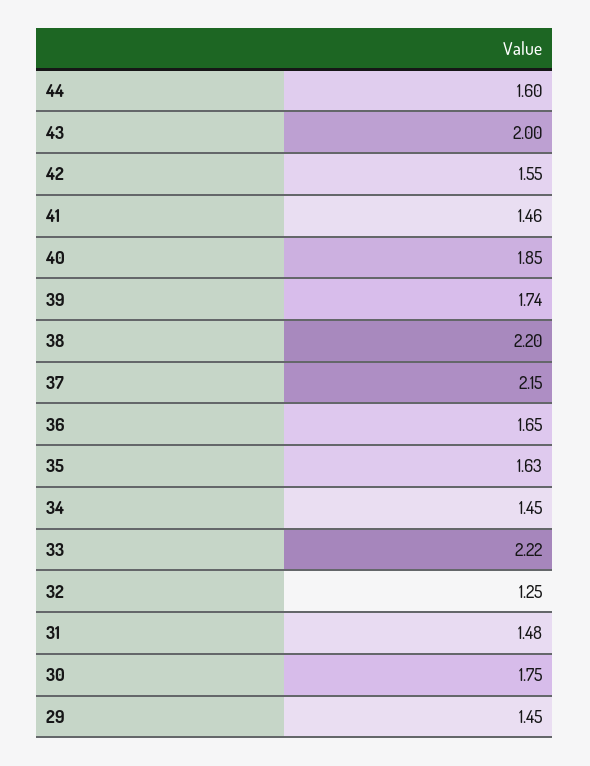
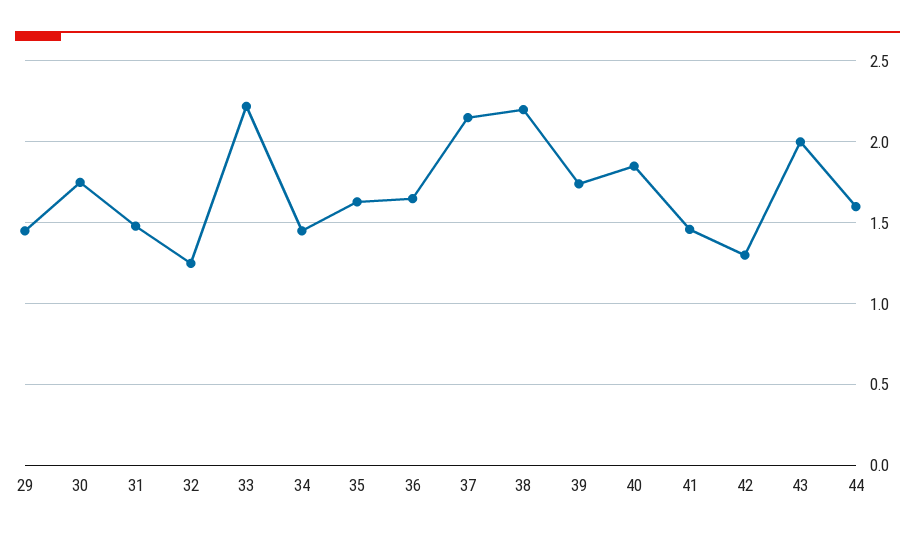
42: 1.55 -> 1.3

